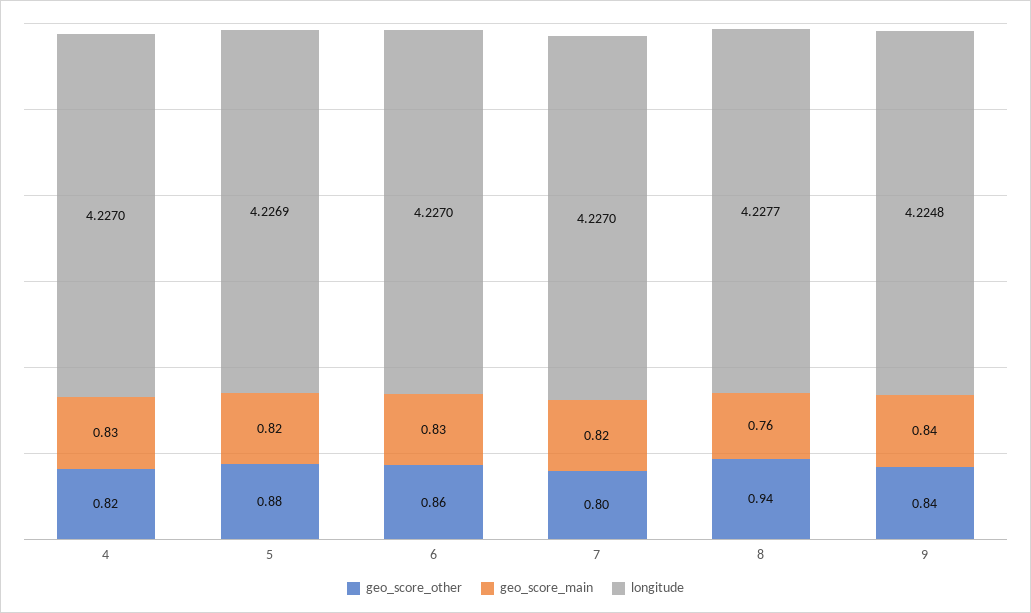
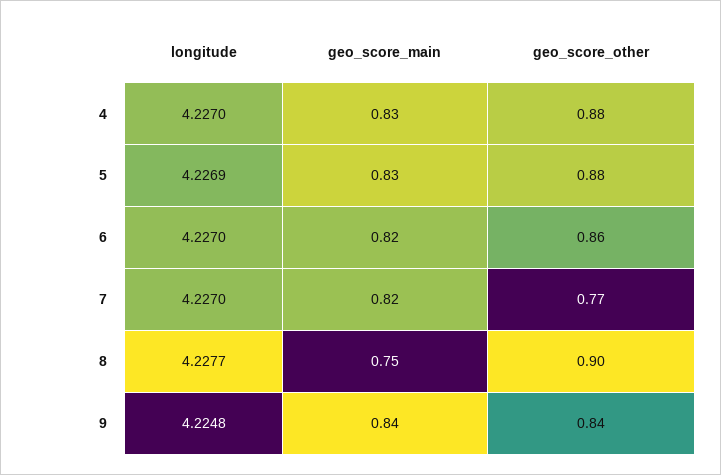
geo_score_other, 4: 0.82 -> 0.88
geo_score_main, 5: 0.82 -> 0.83
geo_score_main, 6: 0.83 -> 0.82
geo_score_other, 7: 0.8 -> 0.77
geo_score_other, 8: 0.94 -> 0.9
geo_score_main, 8: 0.76 -> 0.75

